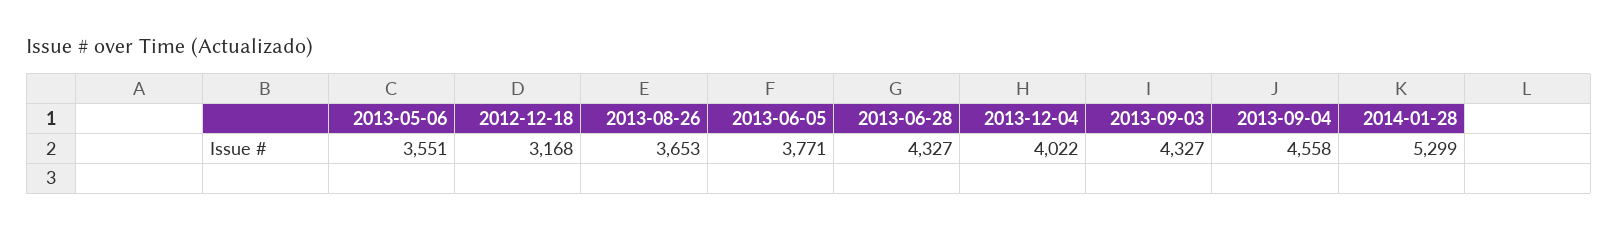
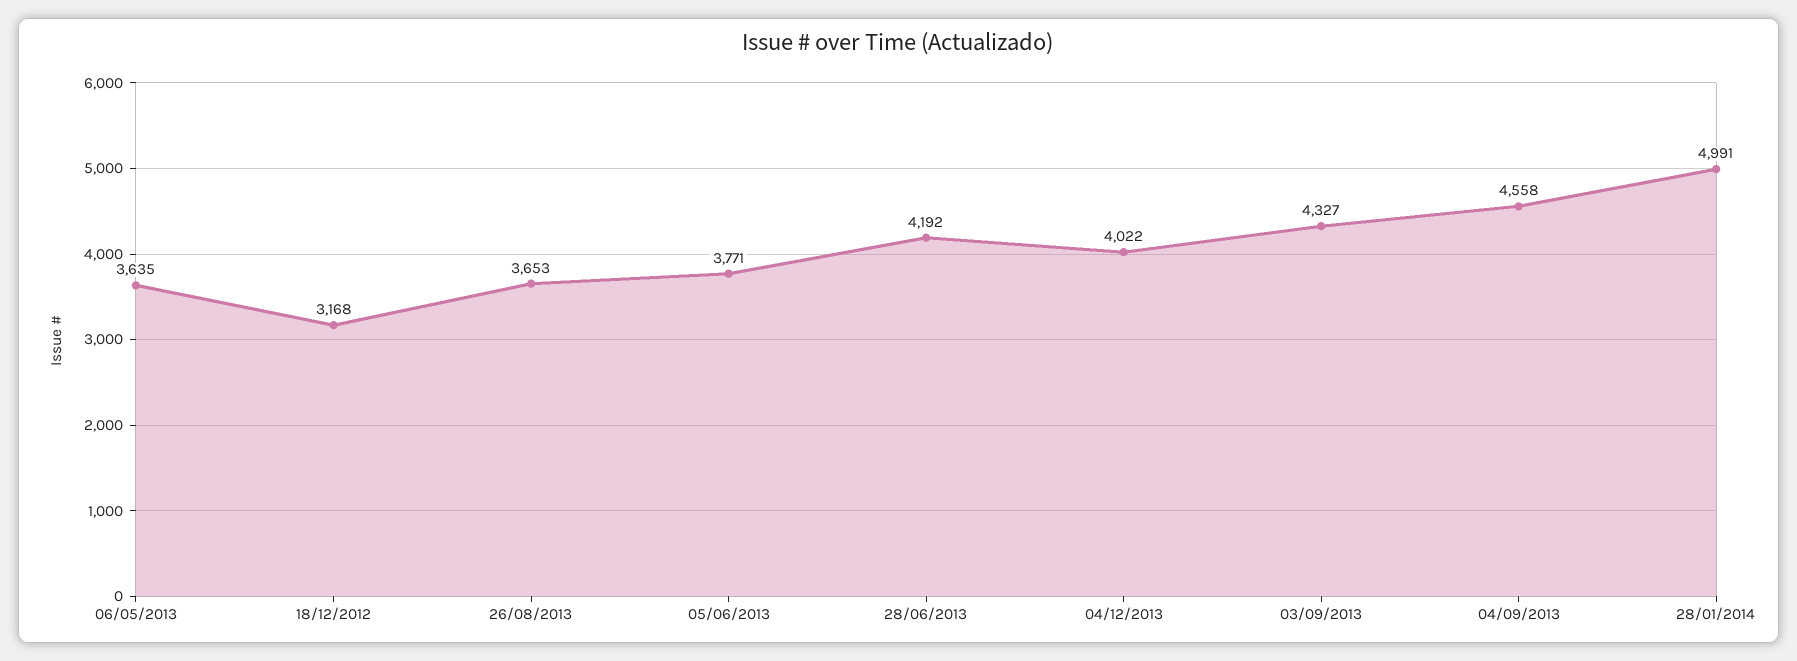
2013-05-06: 3551 -> 3635
2013-06-28: 4327 -> 4192
2014-01-28: 5299 -> 4991

